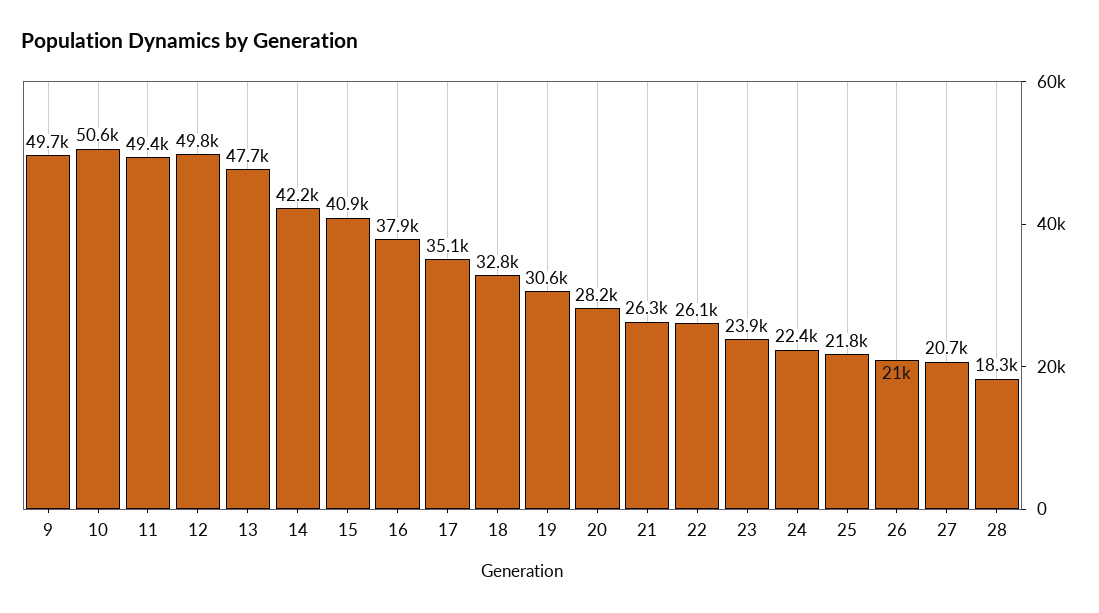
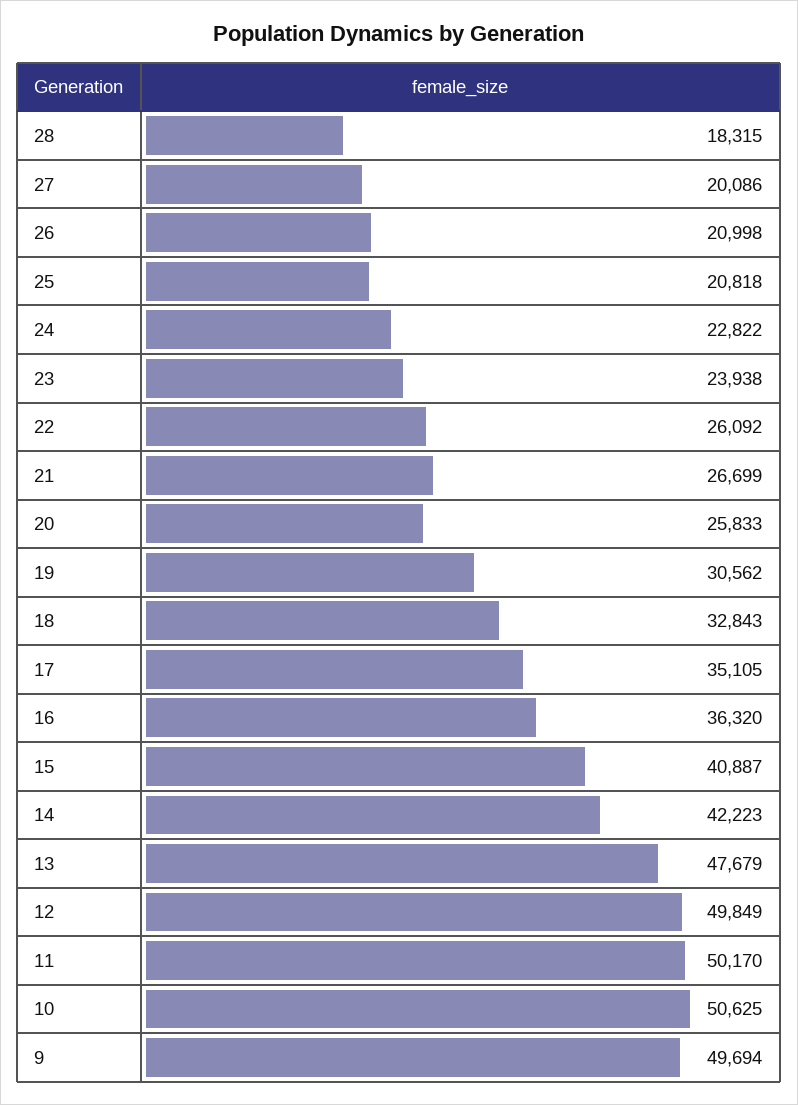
11: 49400 -> 50170
16: 37900 -> 36320
20: 28200 -> 25833
21: 26300 -> 26699
24: 22400 -> 22822
25: 21800 -> 20818
27: 20700 -> 20086

